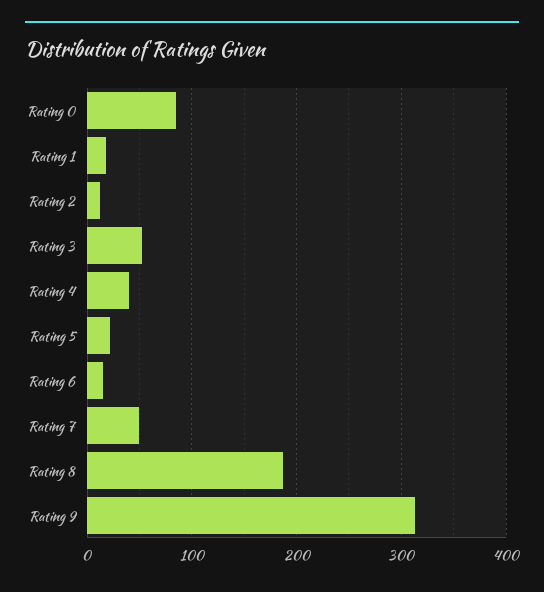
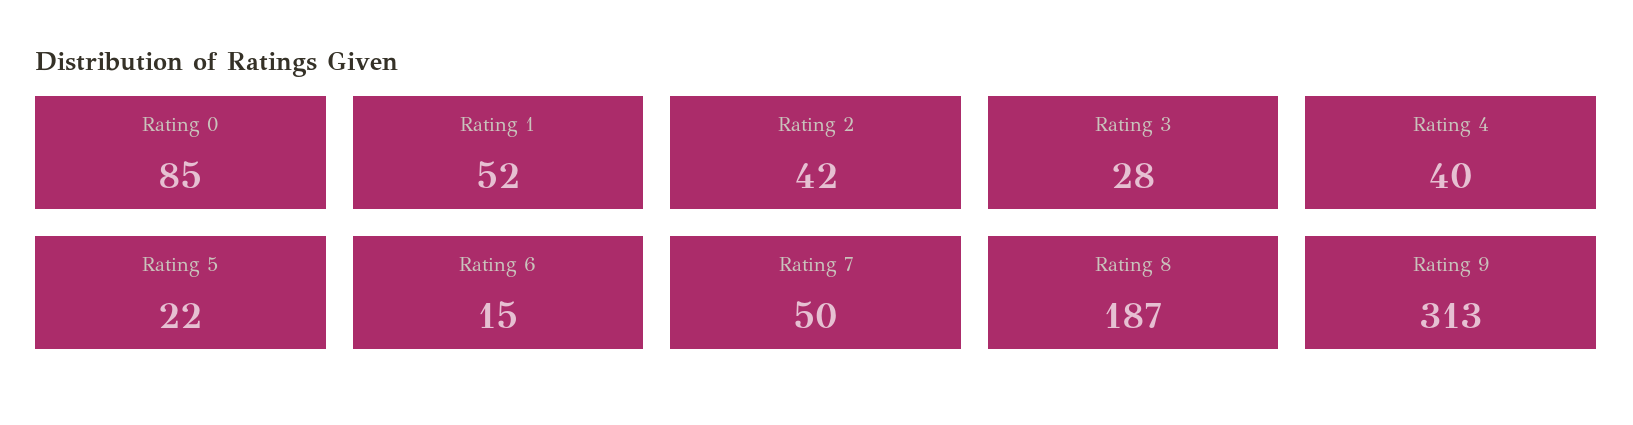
Rating 1: 20 -> 52
Rating 2: 10 -> 42
Rating 3: 50 -> 28

